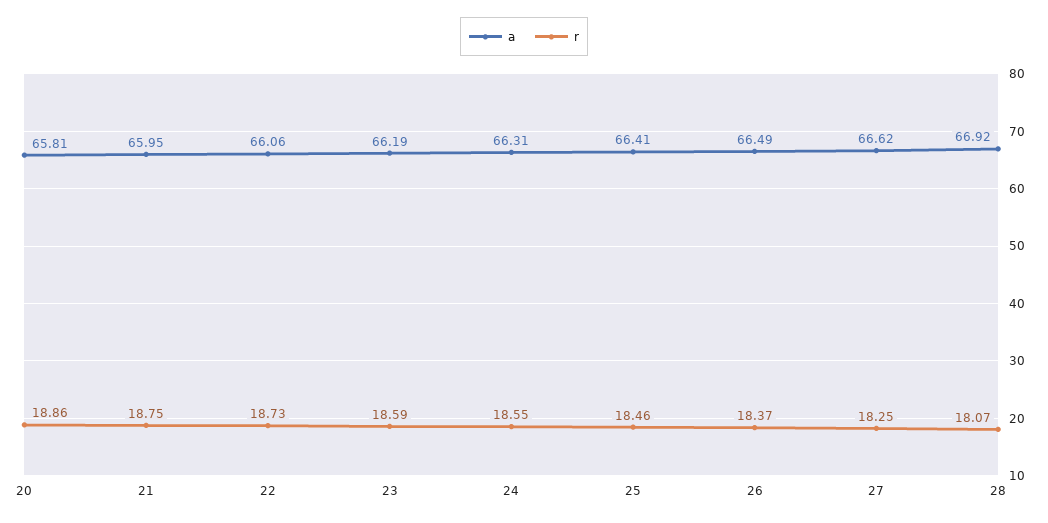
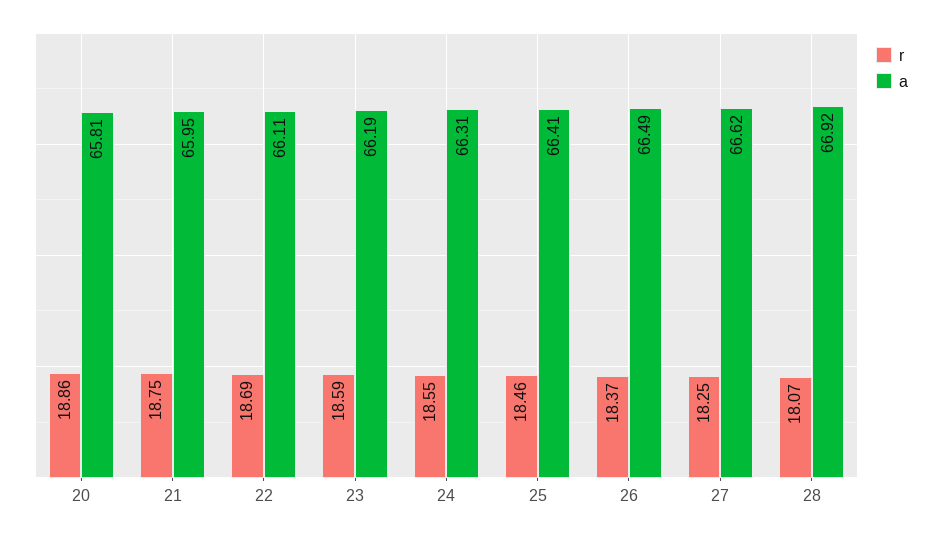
a, 22: 66.06 -> 66.11
r, 22: 18.73 -> 18.69

